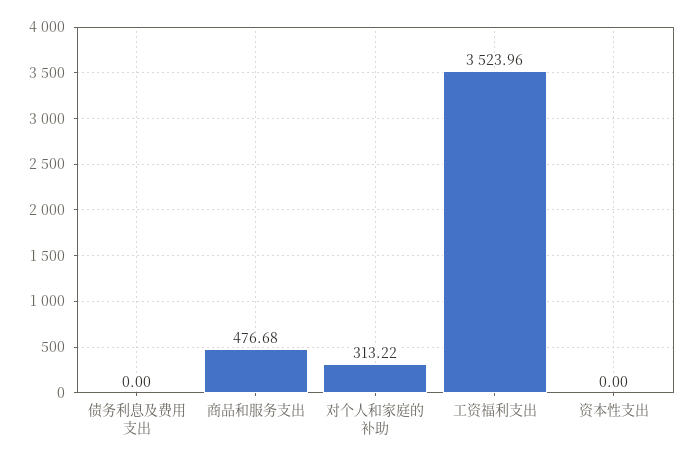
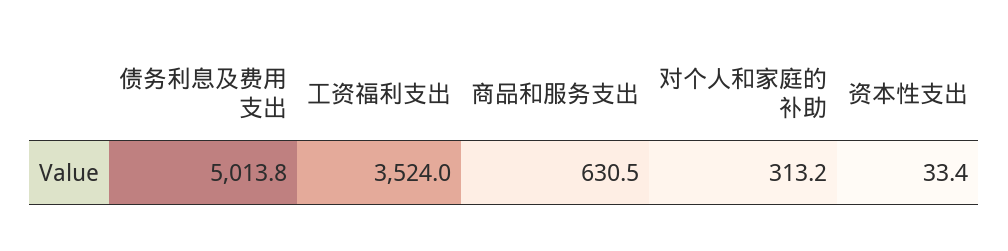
债务利息及费用支出: 0 -> 5013.8
商品和服务支出: 476.68 -> 630.5
资本性支出: 0 -> 33.4

